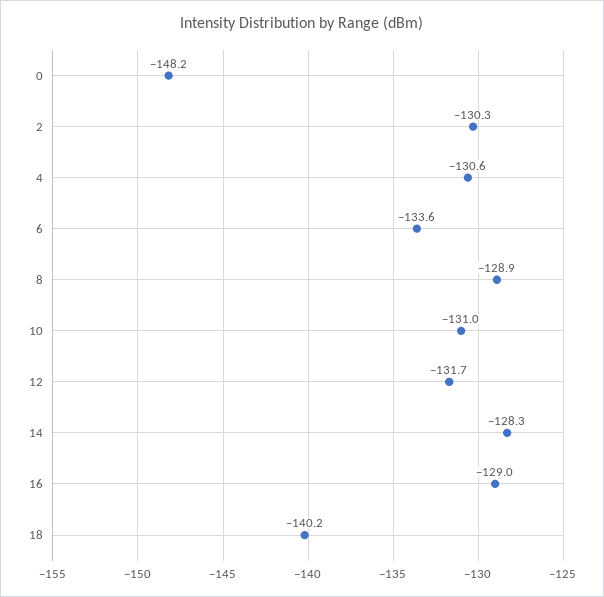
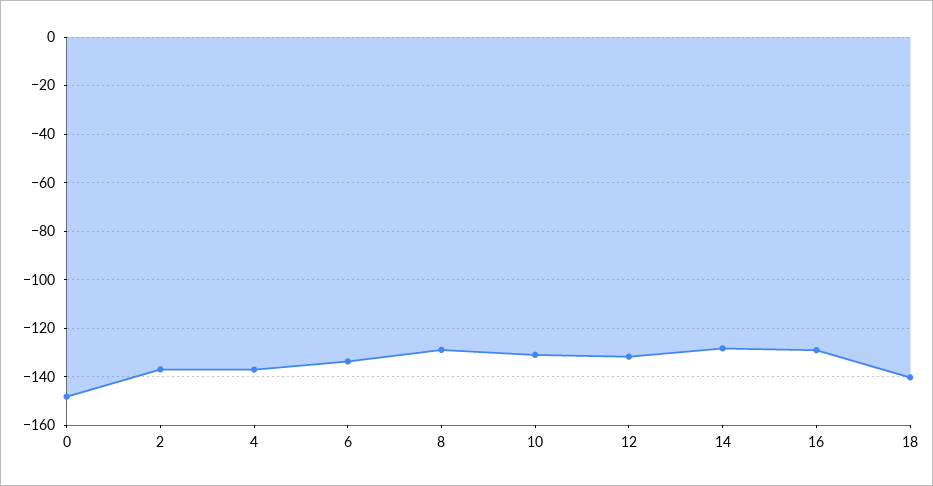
2: -130.3 -> -137.5
4: -130.6 -> -137.5

